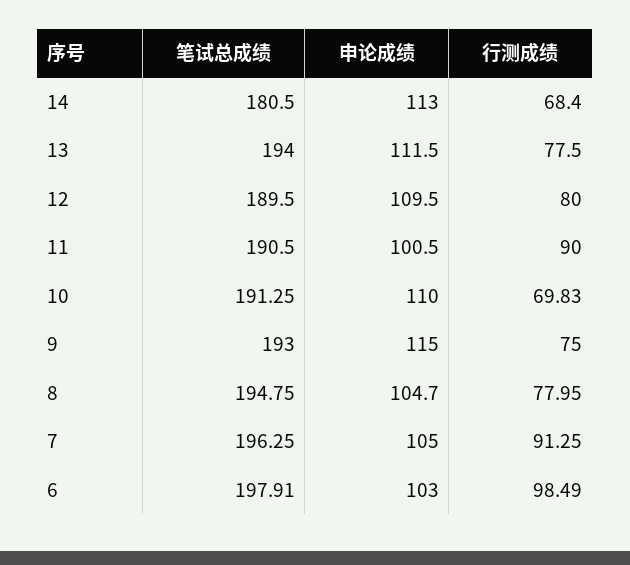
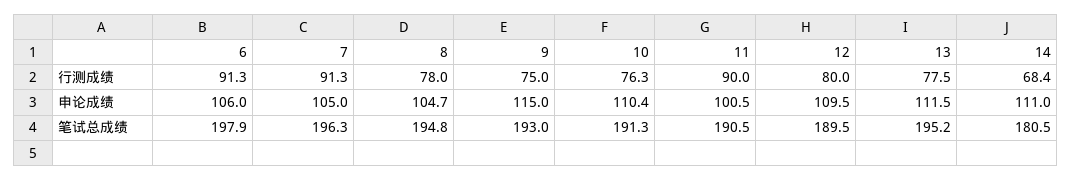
申论成绩, 14: 113 -> 111
笔试总成绩, 13: 194 -> 195.2
申论成绩, 10: 110 -> 110.4
行测成绩, 10: 69.83 -> 76.3
申论成绩, 6: 103 -> 106
行测成绩, 6: 98.49 -> 91.3

